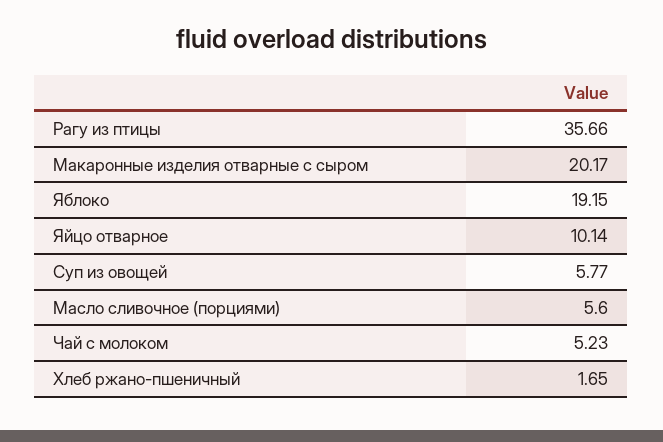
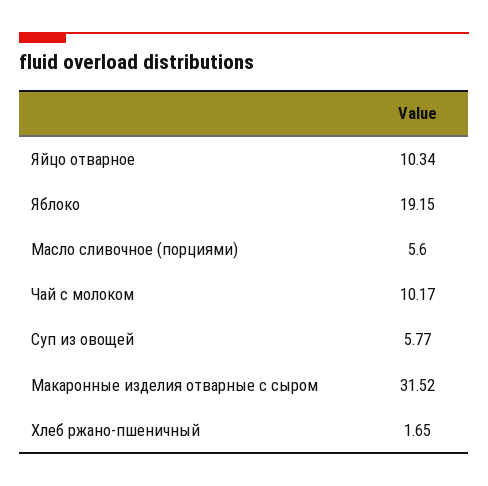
Рагу из птицы: 35.66 -> none
Макаронные изделия отварные с сыром: 20.17 -> 31.52
Яйцо отварное: 10.14 -> 10.34
Чай с молоком: 5.23 -> 10.17

